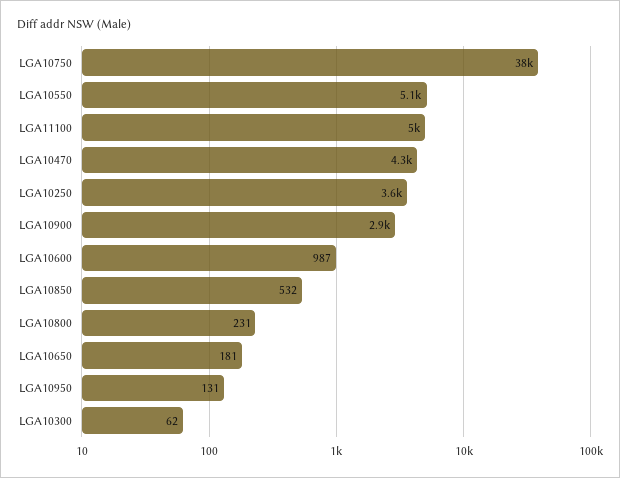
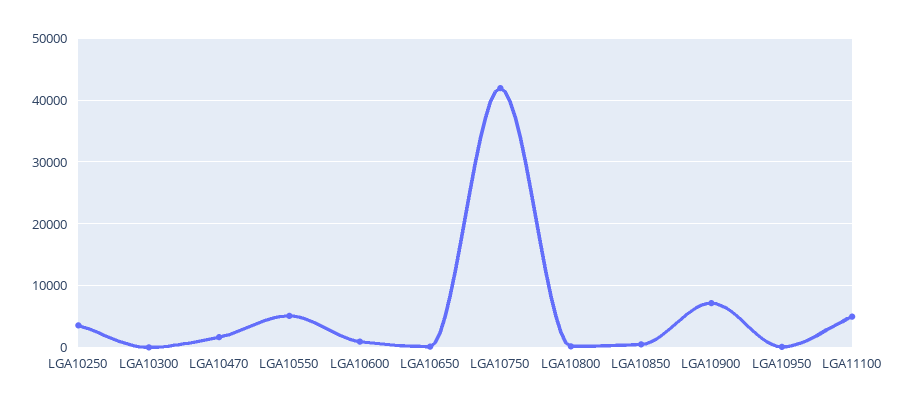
LGA10750: 38000 -> 42000
LGA10470: 4300 -> 2000
LGA10900: 2900 -> 7000

